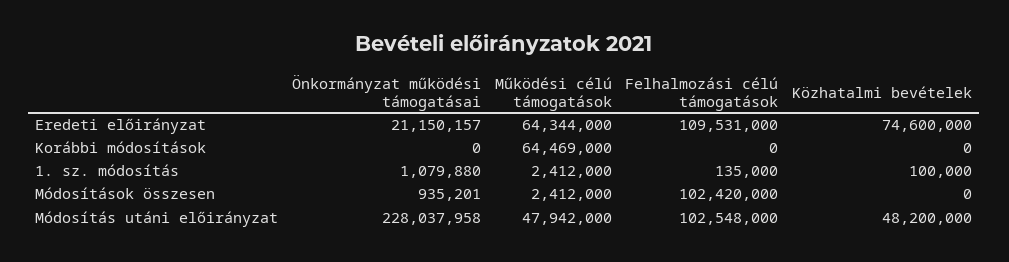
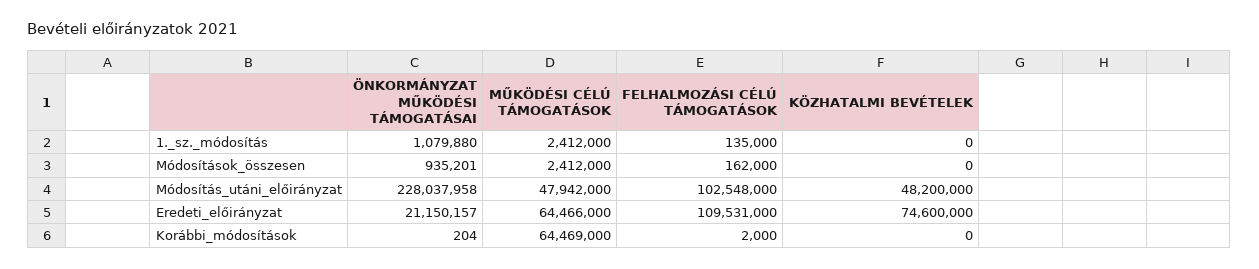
Működési célú támogatások, Eredeti előirányzat: 64344000 -> 64466000
Önkormányzat működési támogatásai, Korábbi módosítások: 0 -> 204
Felhalmozási célú támogatások, Korábbi módosítások: 0 -> 2000
Közhatalmi bevételek, 1. sz. módosítás: 100000 -> 0
Felhalmozási célú támogatások, Módosítások összesen: 102420000 -> 162000

